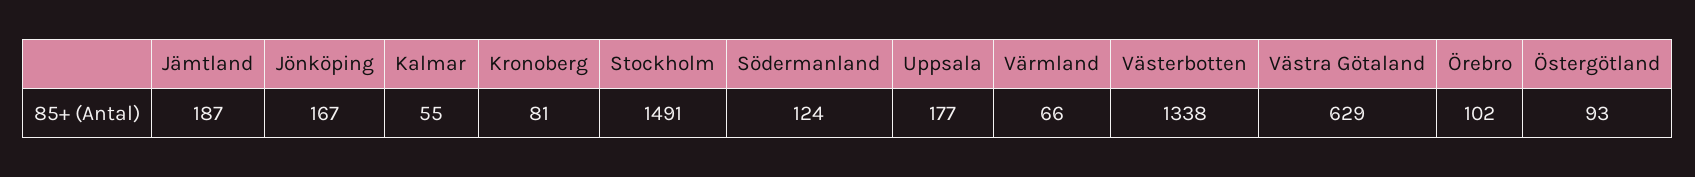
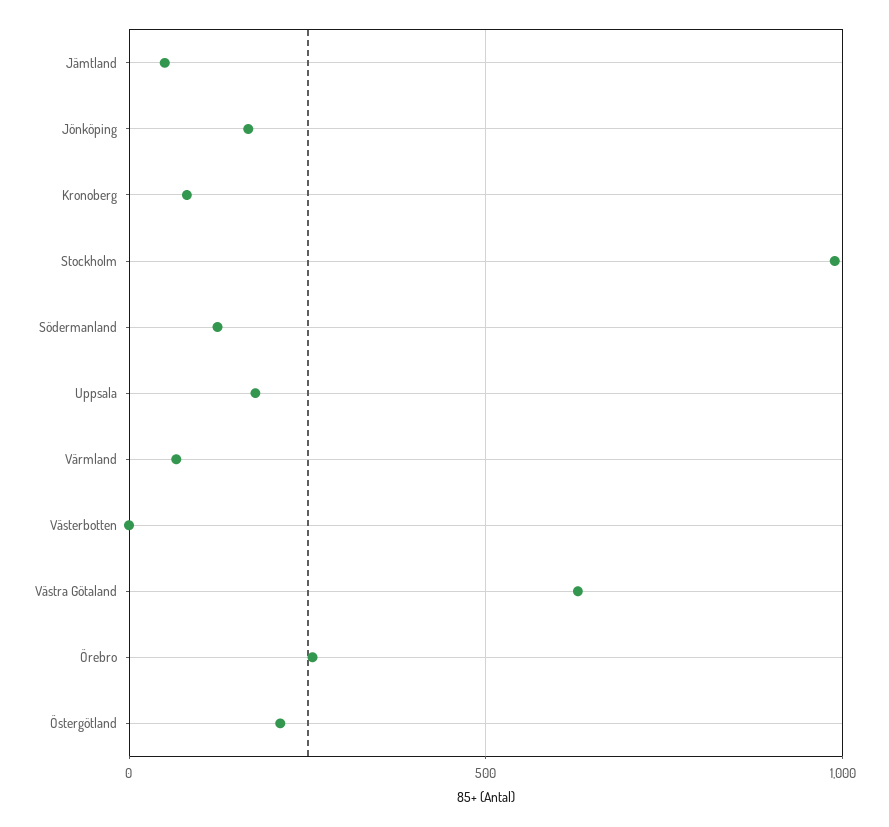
Jämtland: 187 -> 50
Kalmar: 55 -> none
Stockholm: 1491 -> 1000
Västerbotten: 1338 -> 0
Örebro: 102 -> 250
Östergötland: 93 -> 200

